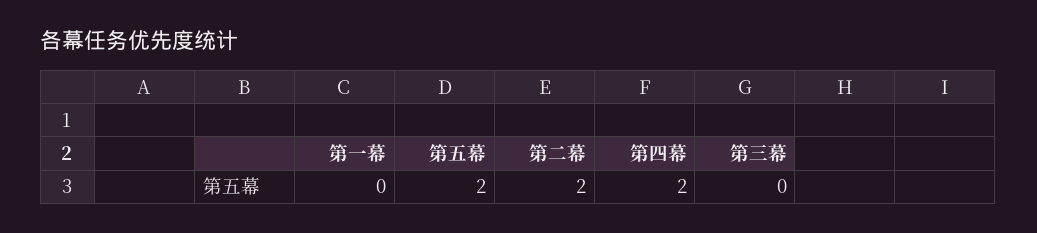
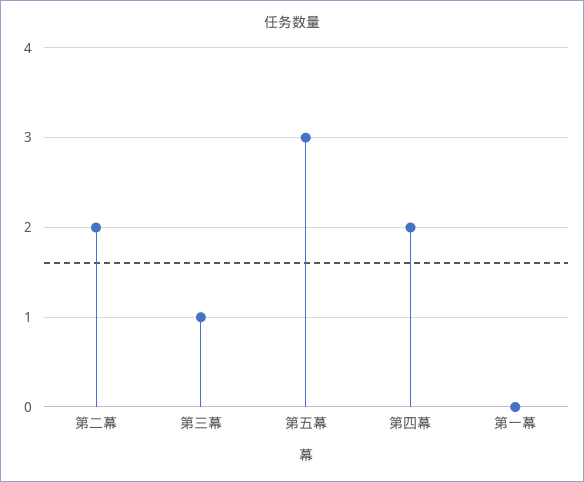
第五幕: 2 -> 3
第三幕: 0 -> 1

